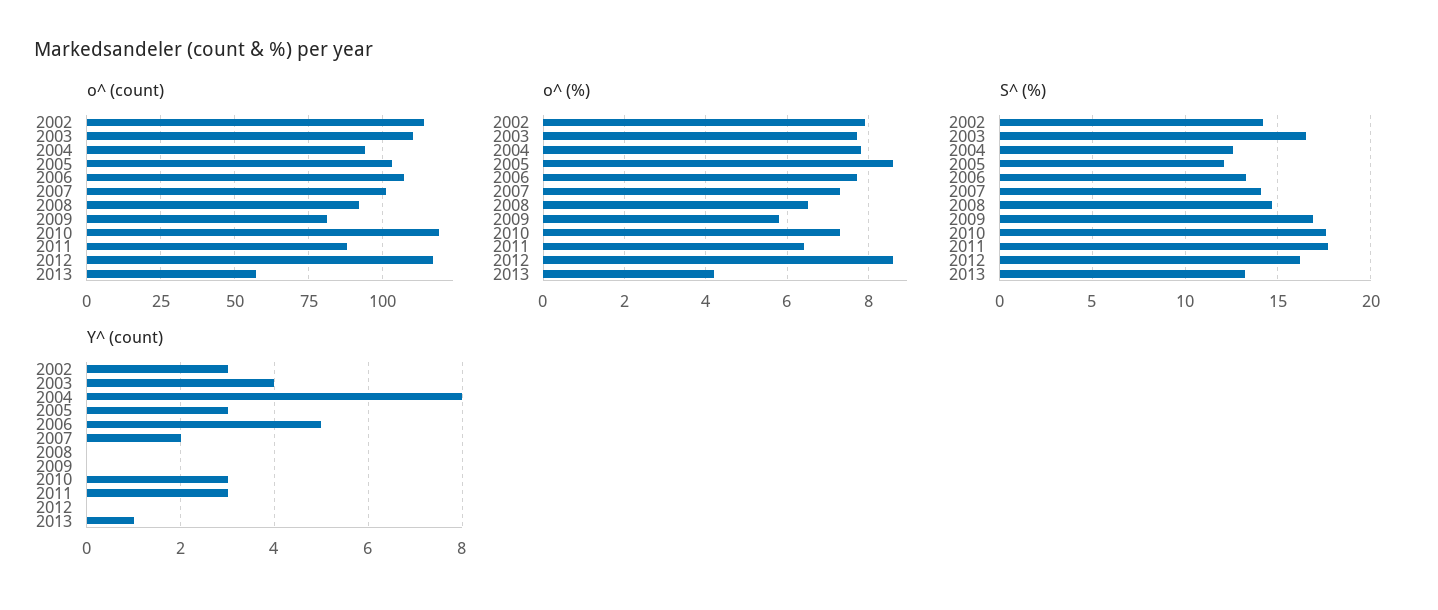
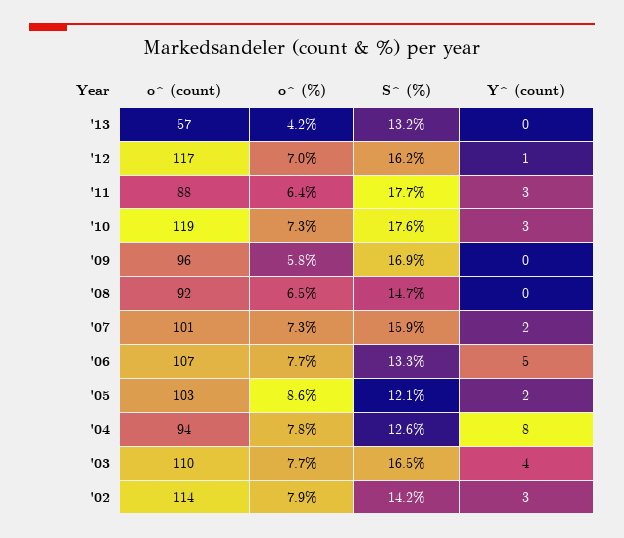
o^ (count), 2009: 80 -> 96
o^ (%), 2012: 8.5 -> 7
S^ (%), 2007: 14 -> 15.9
Y^ (count), 2005: 3 -> 2
Y^ (count), 2012: 0 -> 1
Y^ (count), 2013: 1 -> 0

